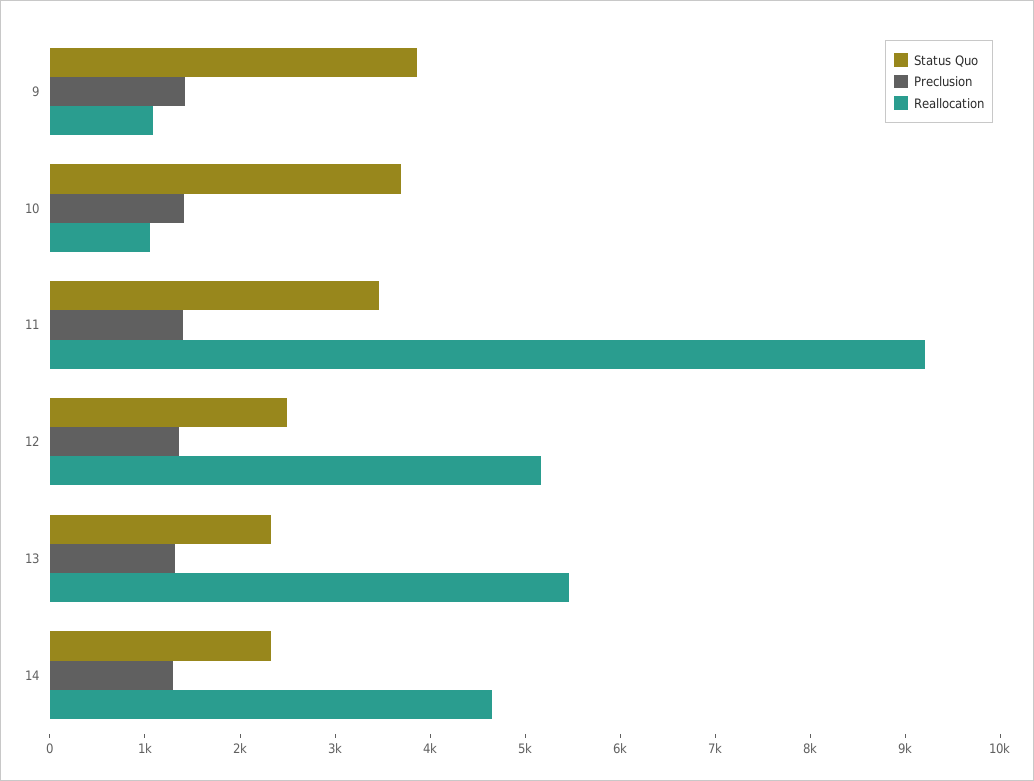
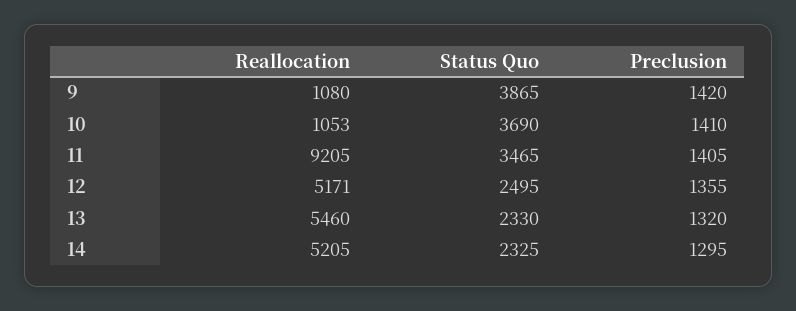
Reallocation, 14: 4600 -> 5205

